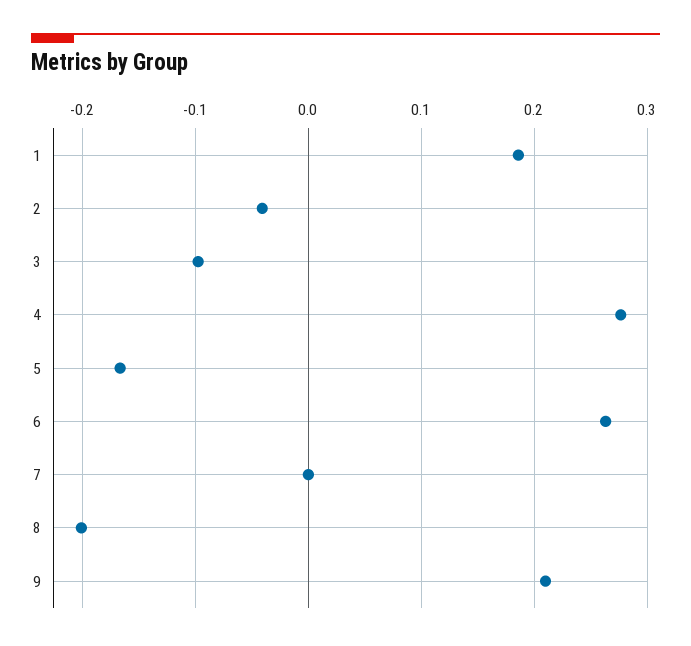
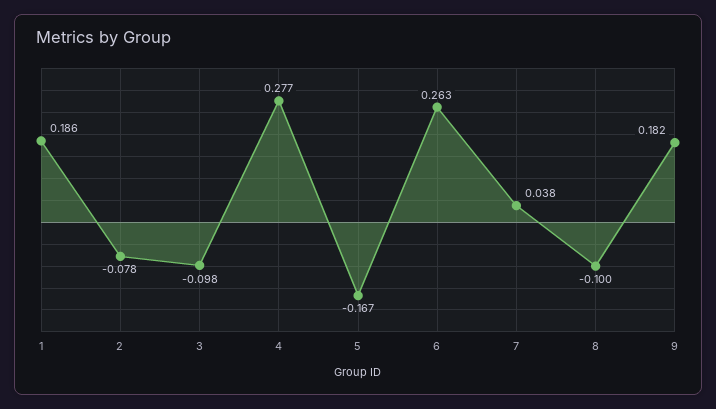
2: -0.04 -> -0.078
7: 0 -> 0.038
8: -0.2 -> -0.1
9: 0.21 -> 0.182

